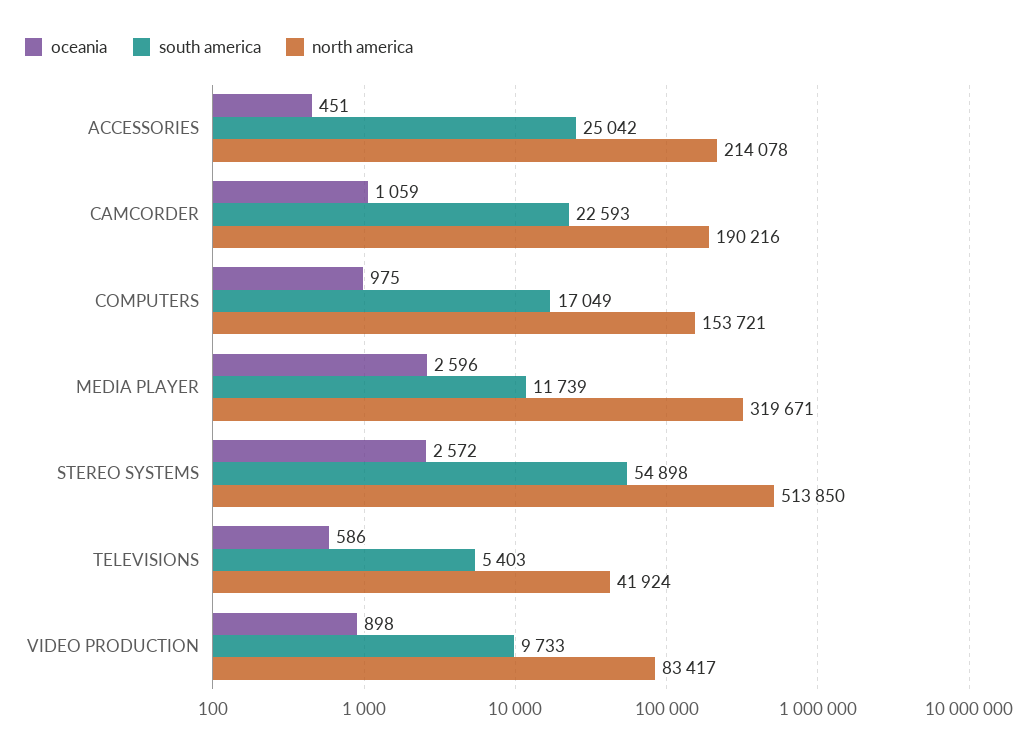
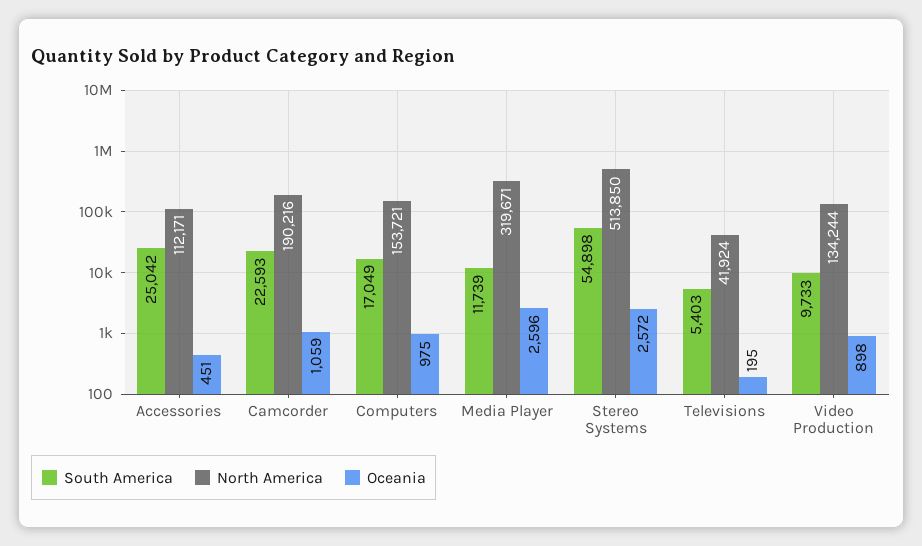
north america, ACCESSORIES: 214078 -> 112171
oceania, TELEVISIONS: 586 -> 195
north america, VIDEO PRODUCTION: 83417 -> 134244

